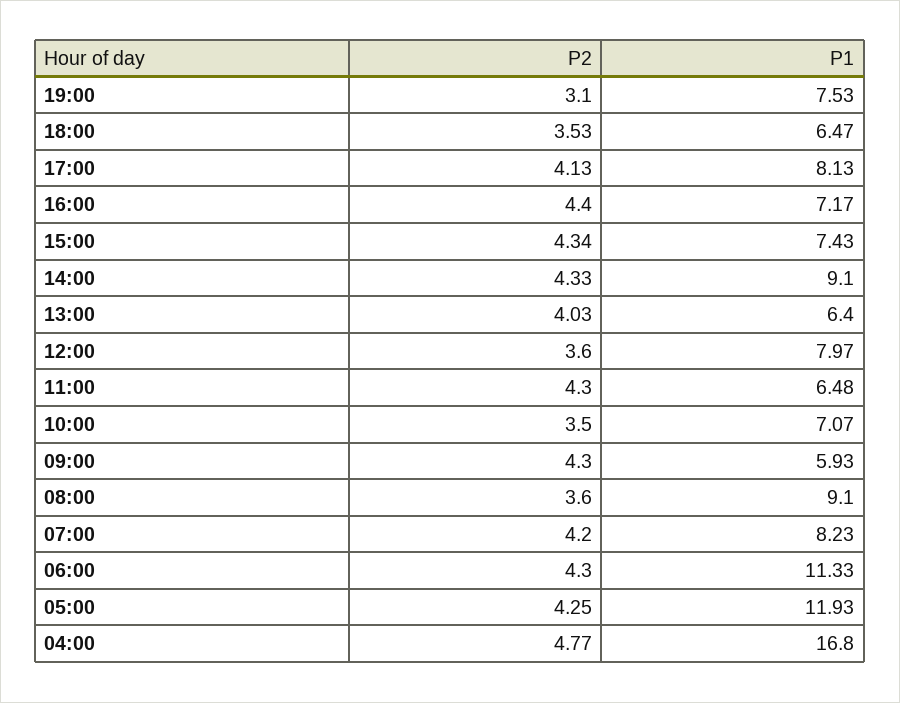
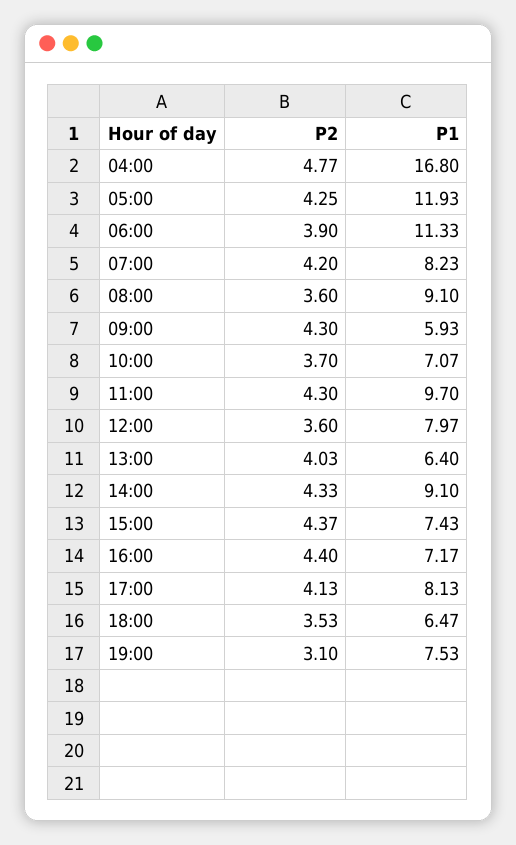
P2, 15:00: 4.34 -> 4.37
P1, 11:00: 6.48 -> 9.7
P2, 10:00: 3.5 -> 3.7
P2, 06:00: 4.3 -> 3.9

